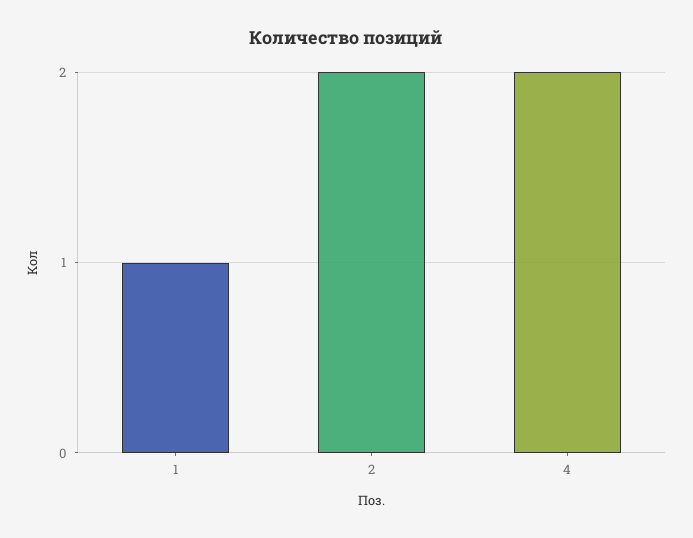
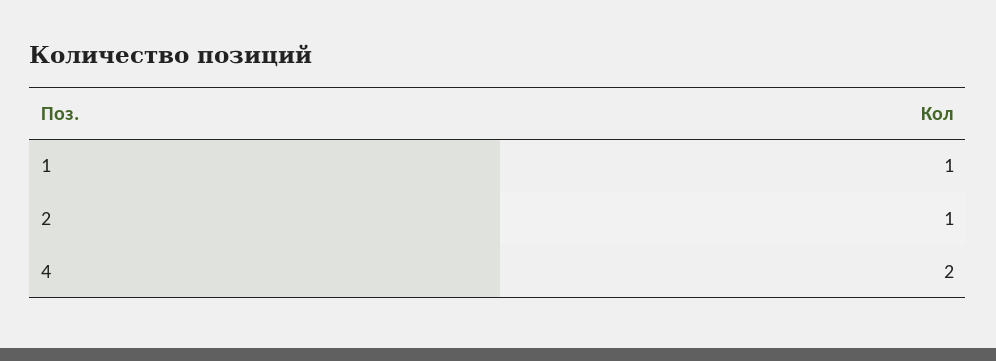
2: 2 -> 1

